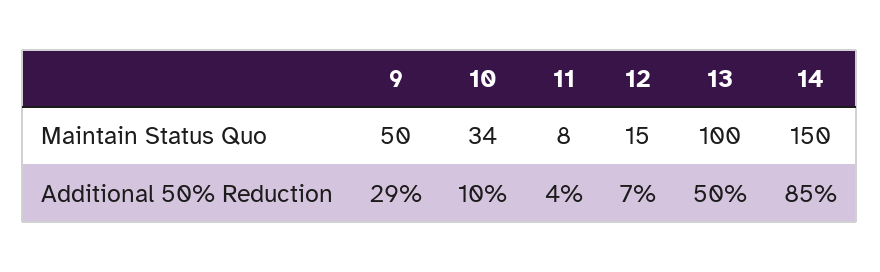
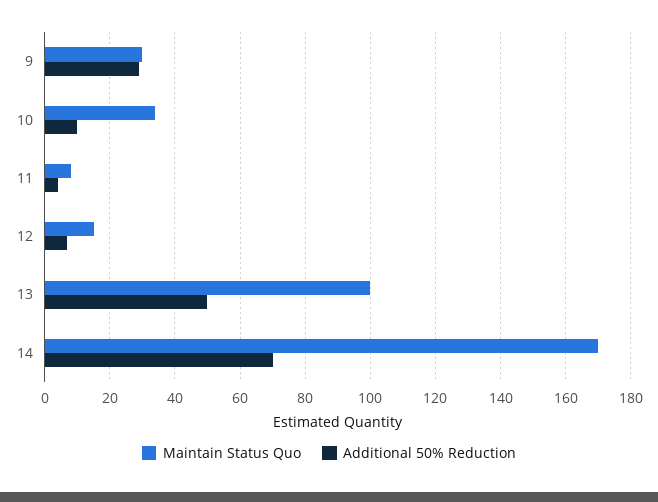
Maintain Status Quo, 9: 50 -> 30
Maintain Status Quo, 14: 150 -> 170
Additional 50% Reduction, 14: 85 -> 70

